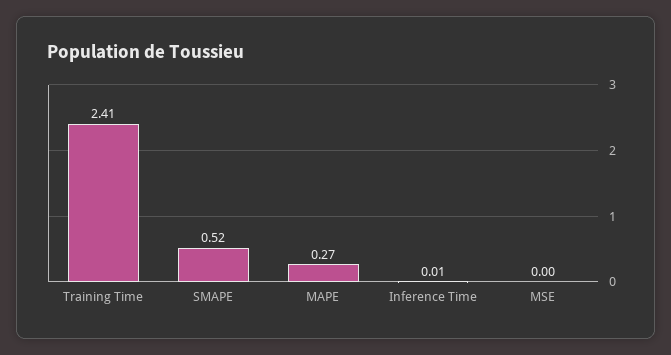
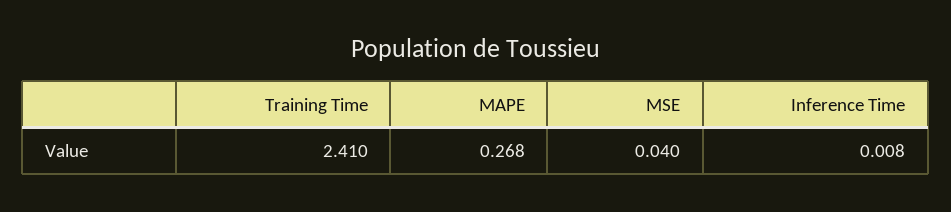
SMAPE: 0.52 -> none
MSE: 0 -> 0.04

